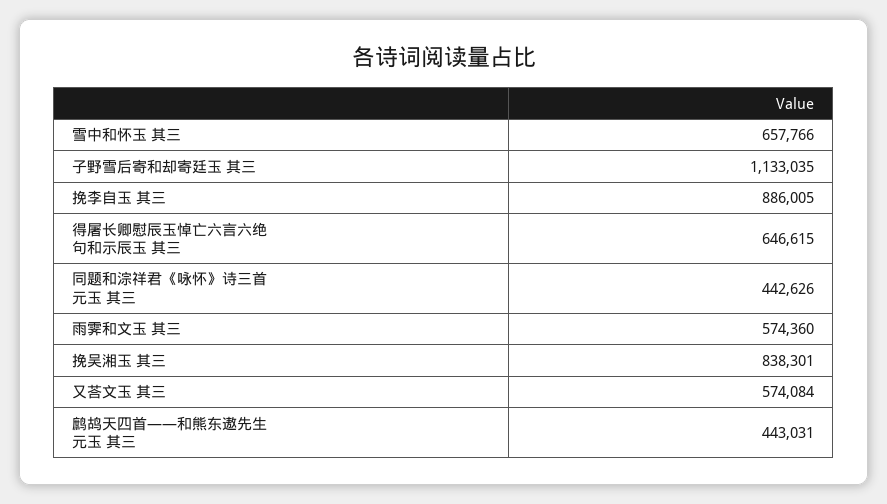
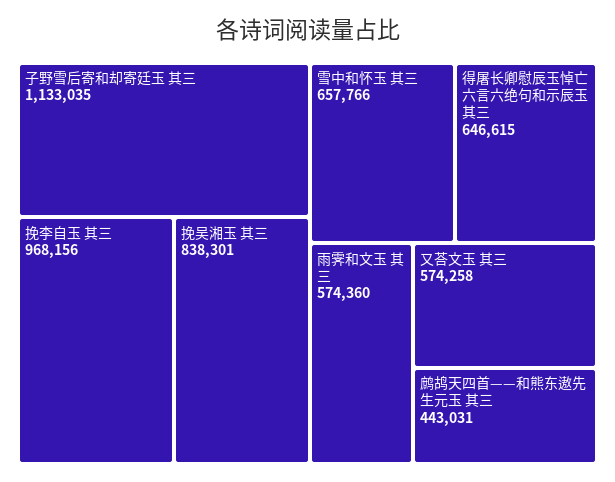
挽李自玉 其三: 886005 -> 968156
同题和淙祥君《咏怀》诗三首元玉 其三: 442626 -> none
又荅文玉 其三: 574084 -> 574258

